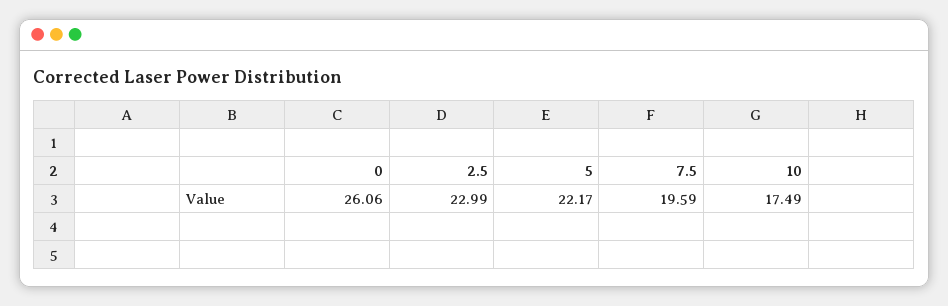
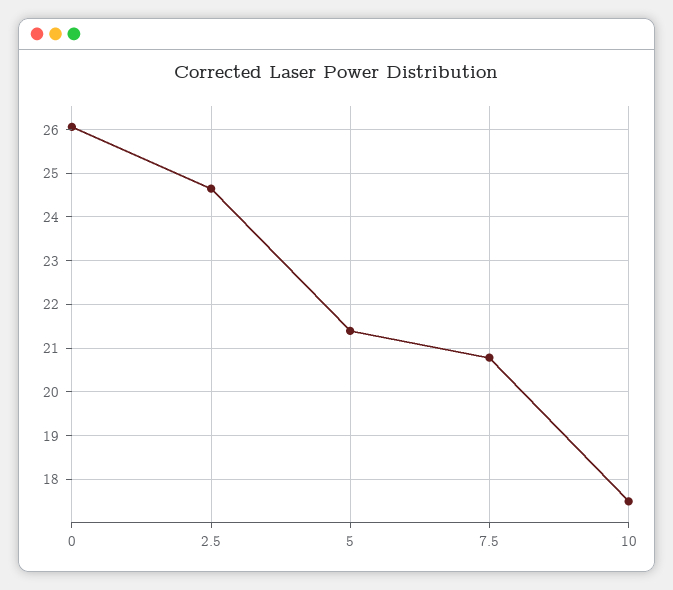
2.5: 22.99 -> 24.6
5: 22.17 -> 21.4
7.5: 19.59 -> 20.8

